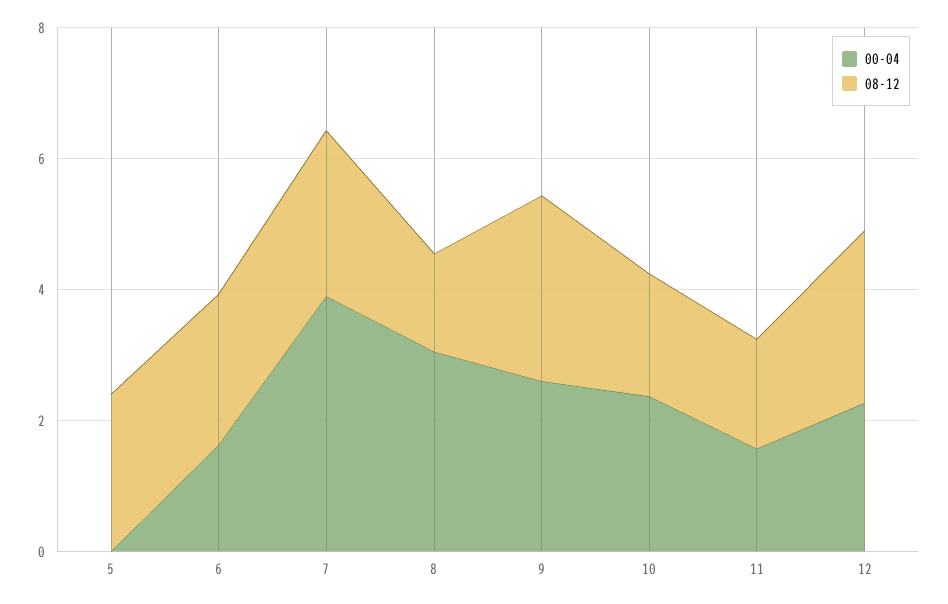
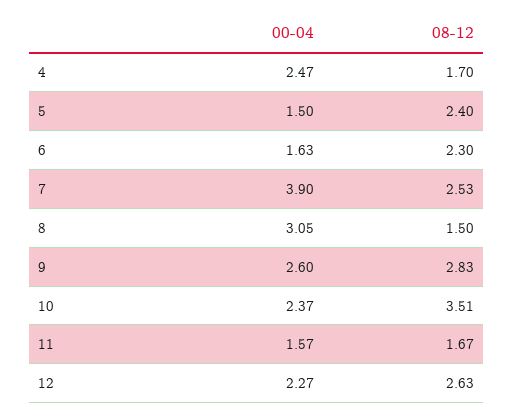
00-04, 5: 0 -> 1.5
08-12, 10: 2 -> 3.51
00-04, 4: none -> 2.47
08-12, 4: none -> 1.7

